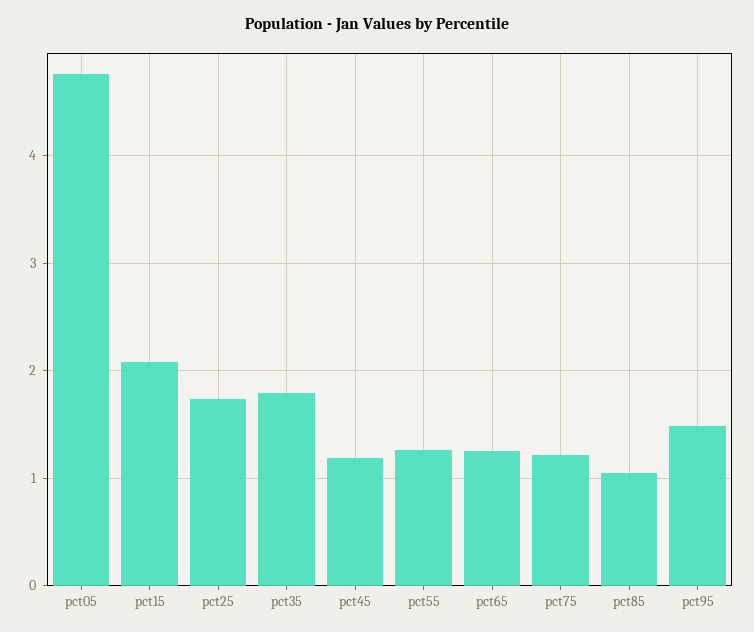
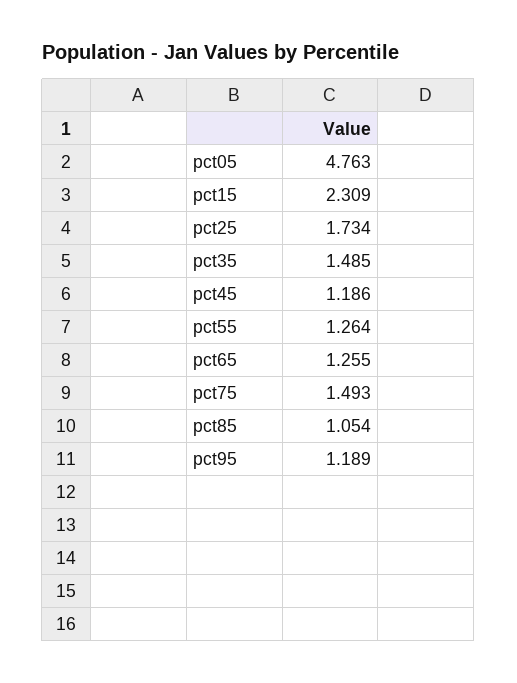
pct15: 2.1 -> 2.309
pct35: 1.8 -> 1.485
pct75: 1.2 -> 1.493
pct95: 1.5 -> 1.189

